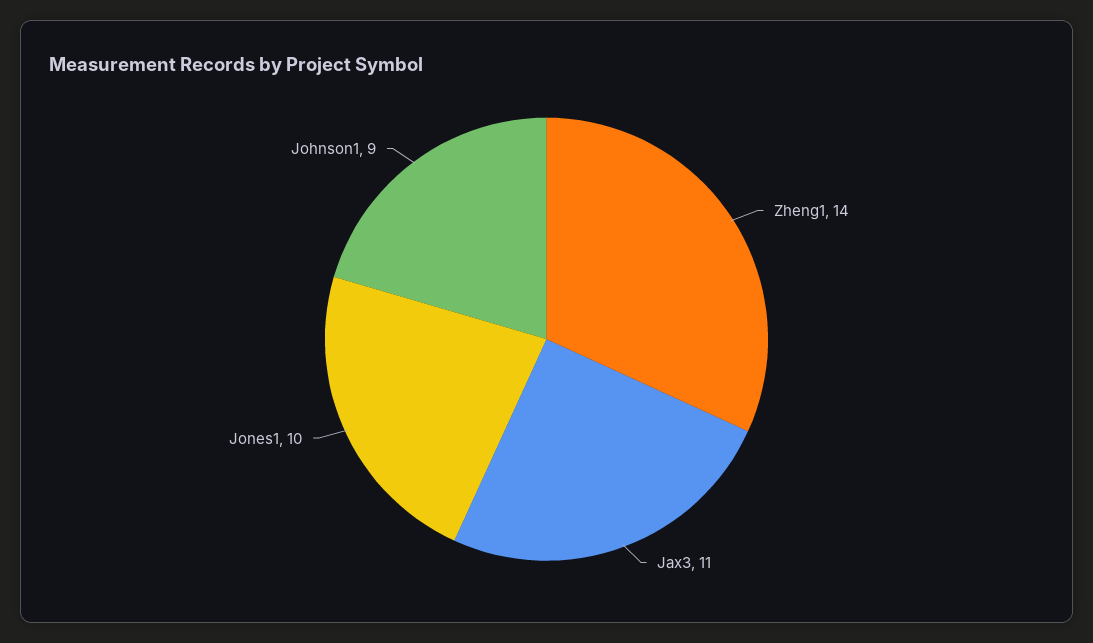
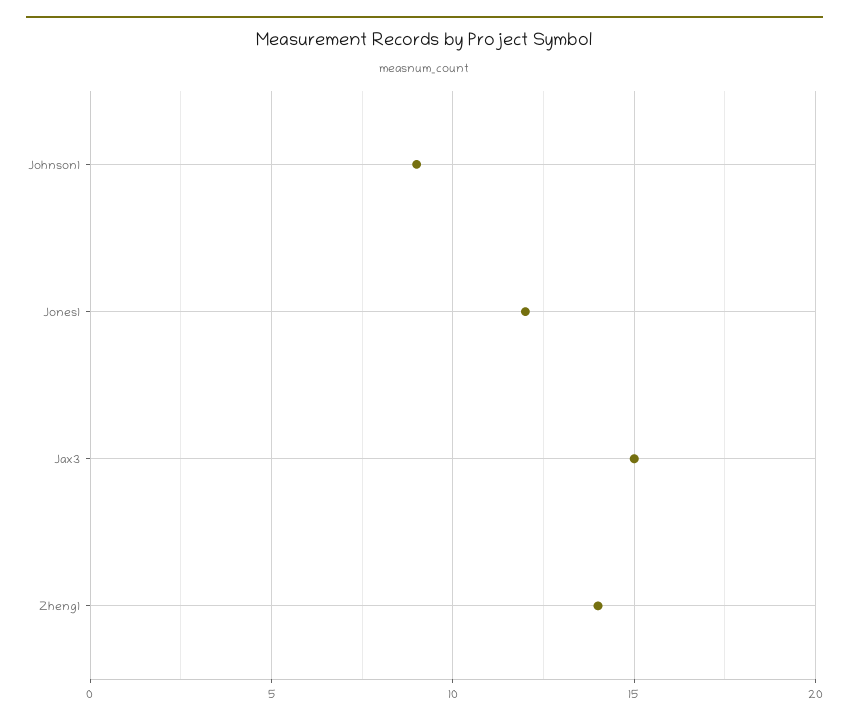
Jax3: 11 -> 15
Jones1: 10 -> 12

